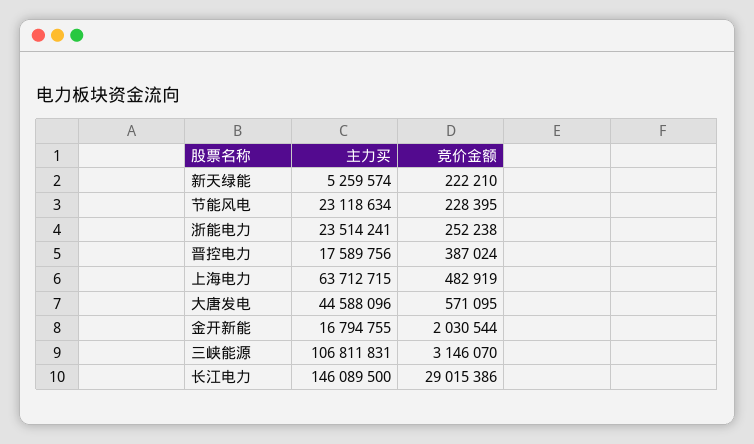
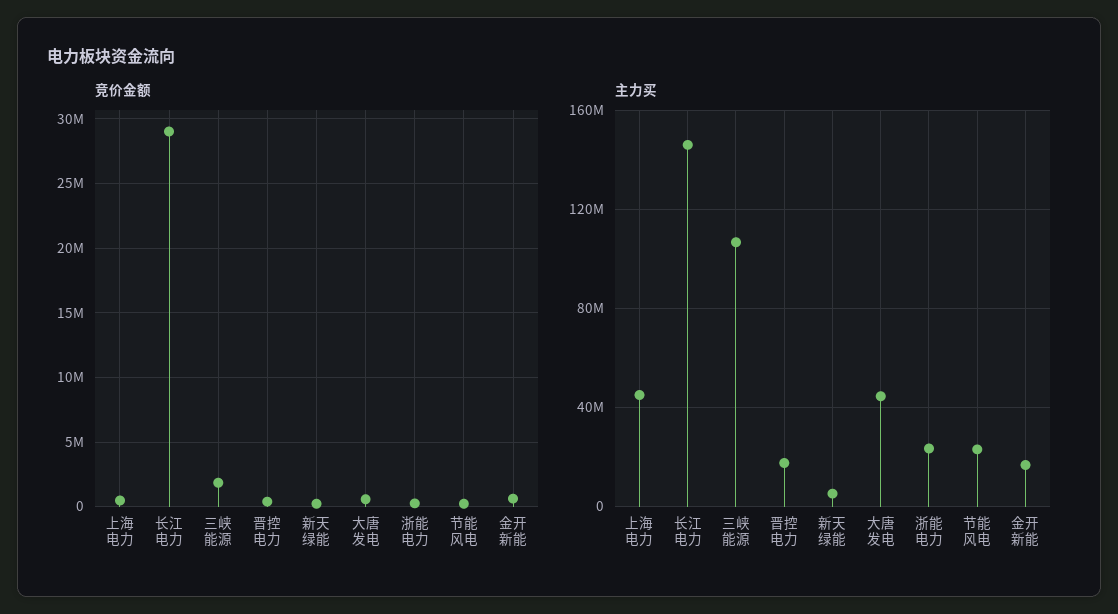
主力买, 上海电力: 63712715 -> 45000000
竞价金额, 金开新能: 2030544 -> 500000
竞价金额, 三峡能源: 3146070 -> 2000000

